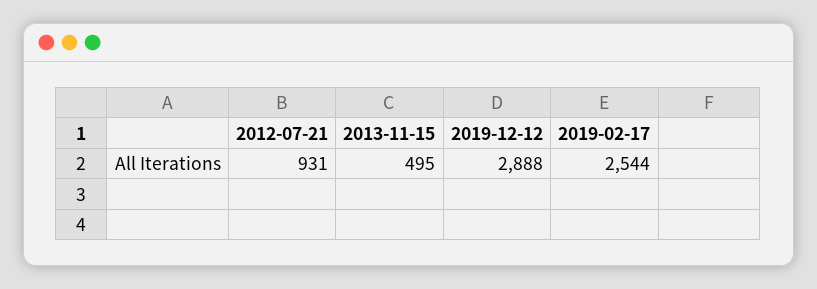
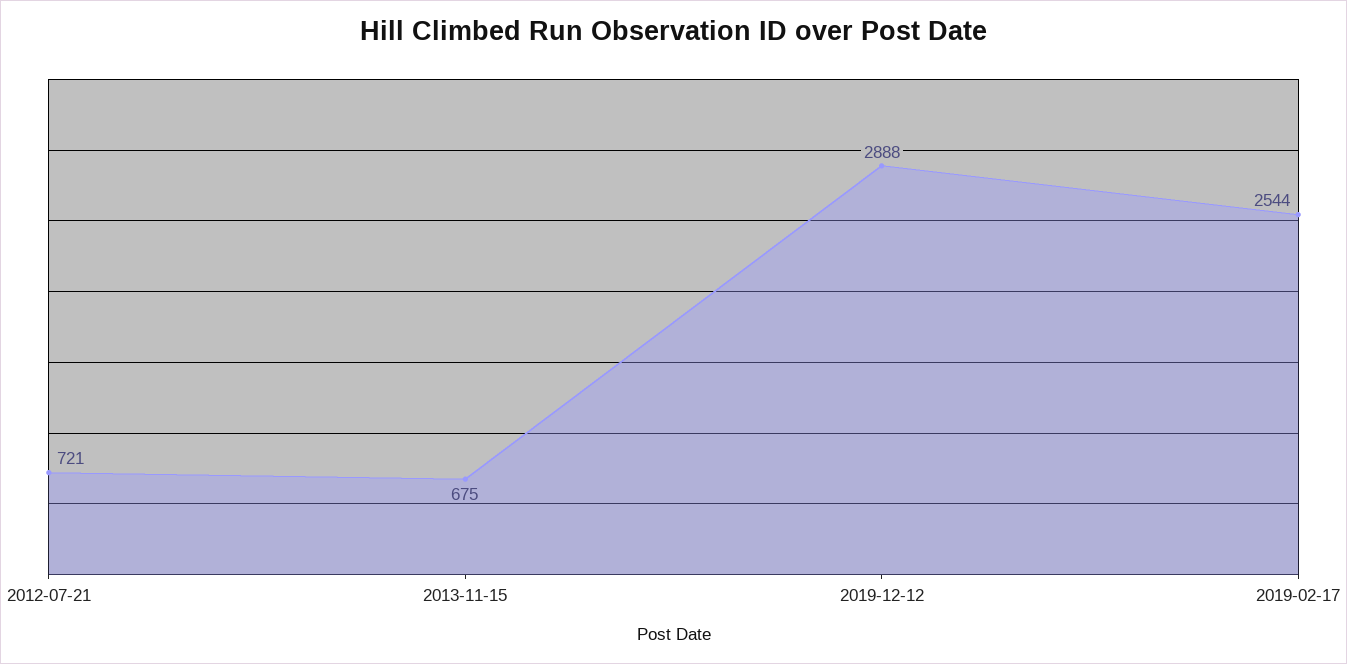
2012-07-21: 931 -> 721
2013-11-15: 495 -> 675

